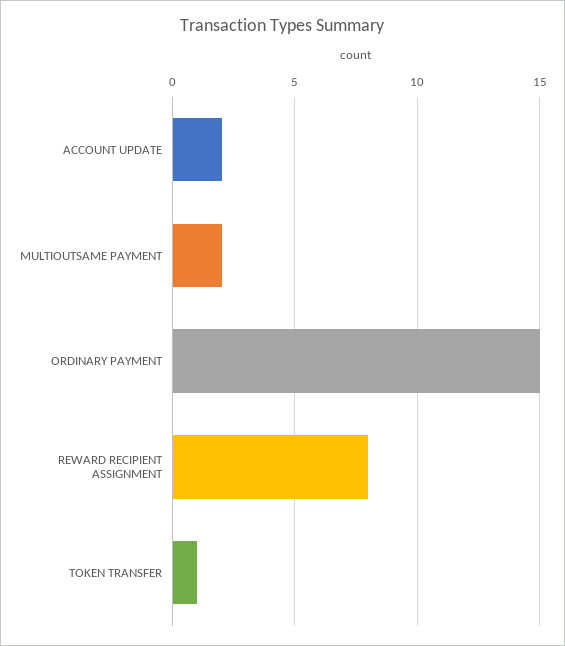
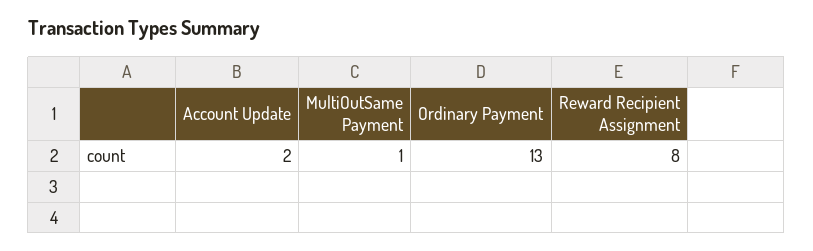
MULTIOUTSAME PAYMENT: 2 -> 1
ORDINARY PAYMENT: 15 -> 13
TOKEN TRANSFER: 1 -> none

